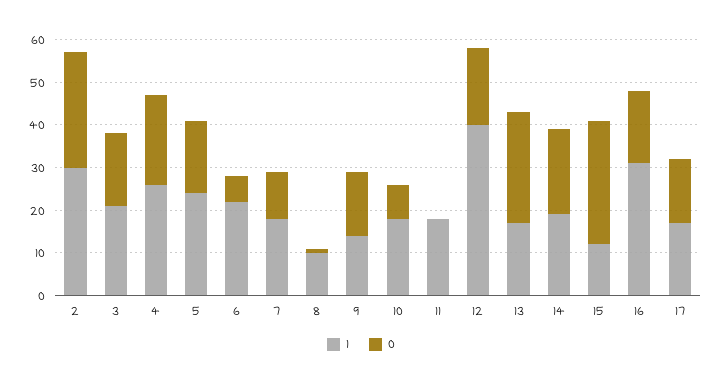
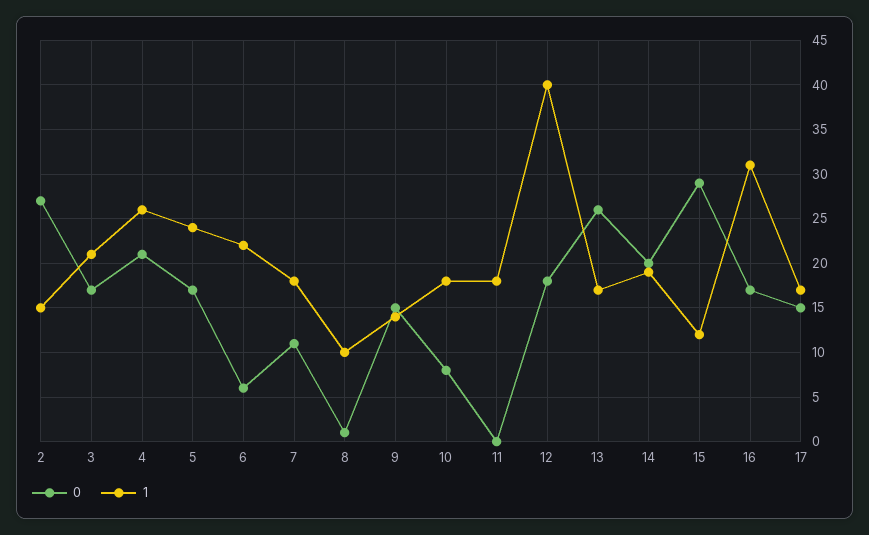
1, 2: 30 -> 15

